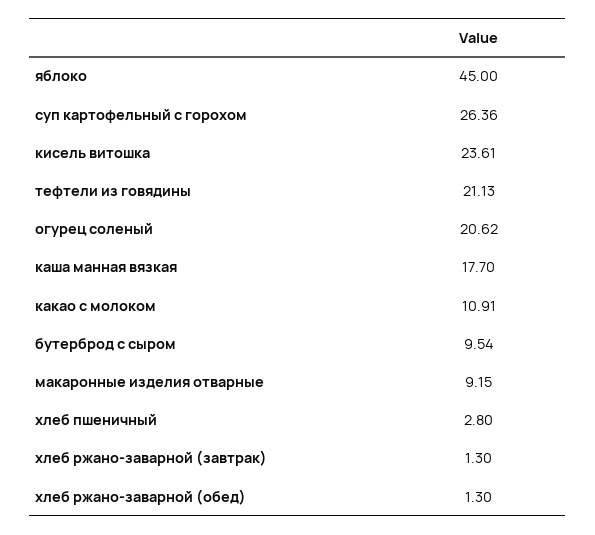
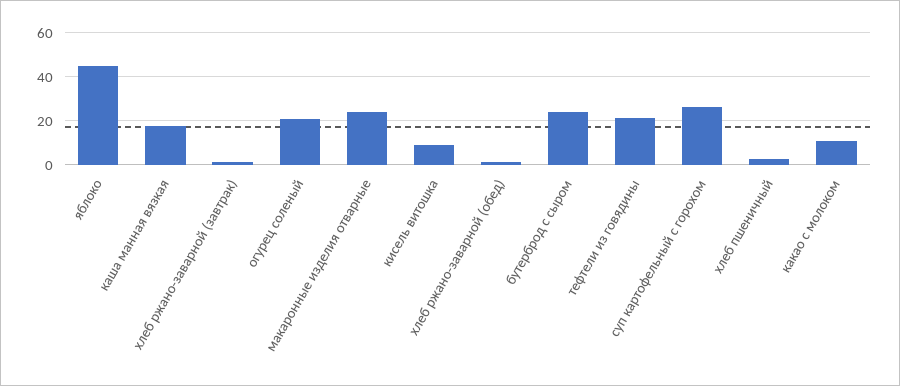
кисель витошка: 23.61 -> 10
бутерброд с сыром: 9.54 -> 25
макаронные изделия отварные: 9.15 -> 25

